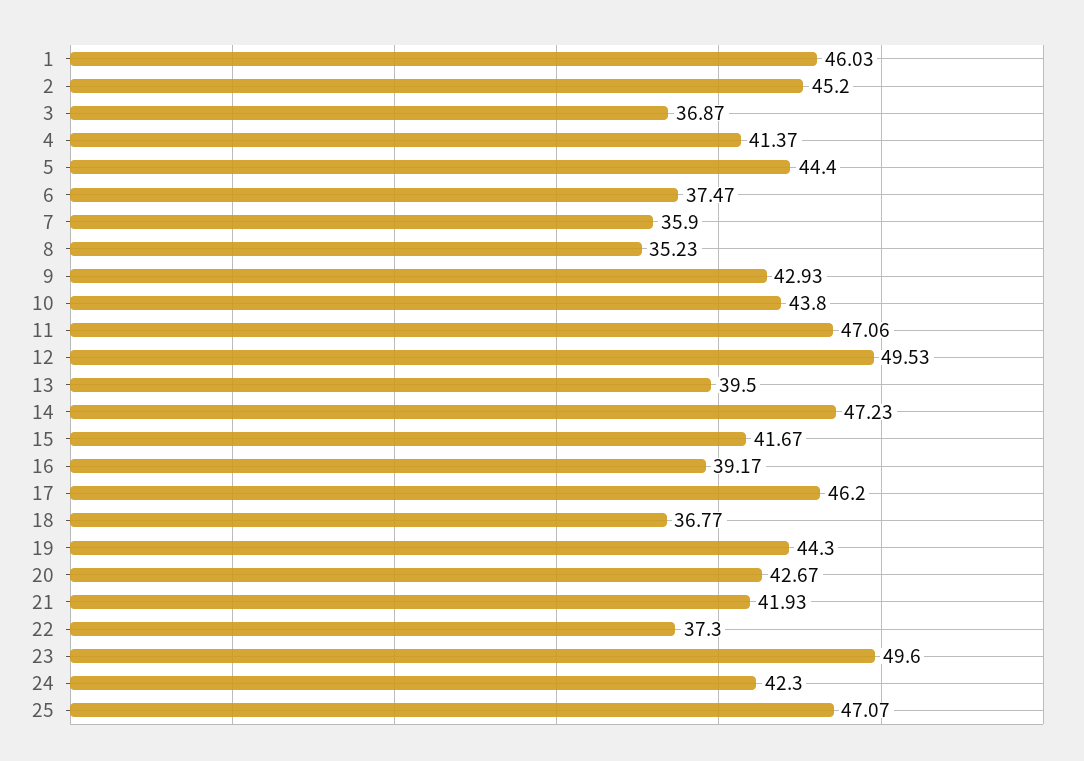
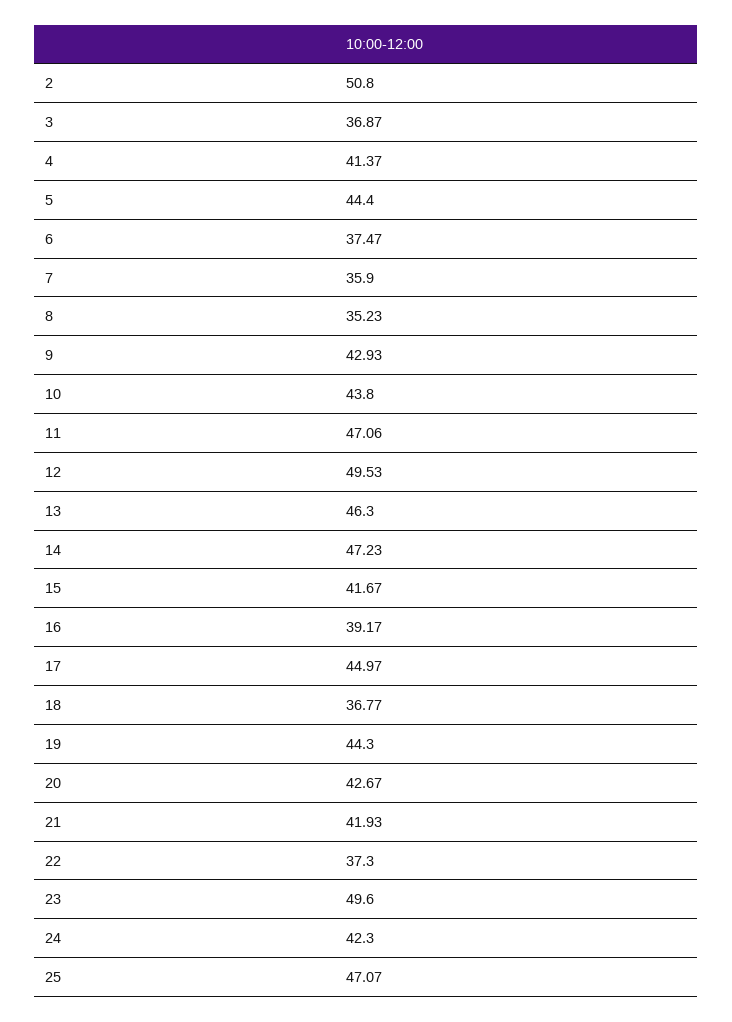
1: 46.03 -> none
2: 45.2 -> 50.8
13: 39.5 -> 46.3
17: 46.2 -> 44.97

